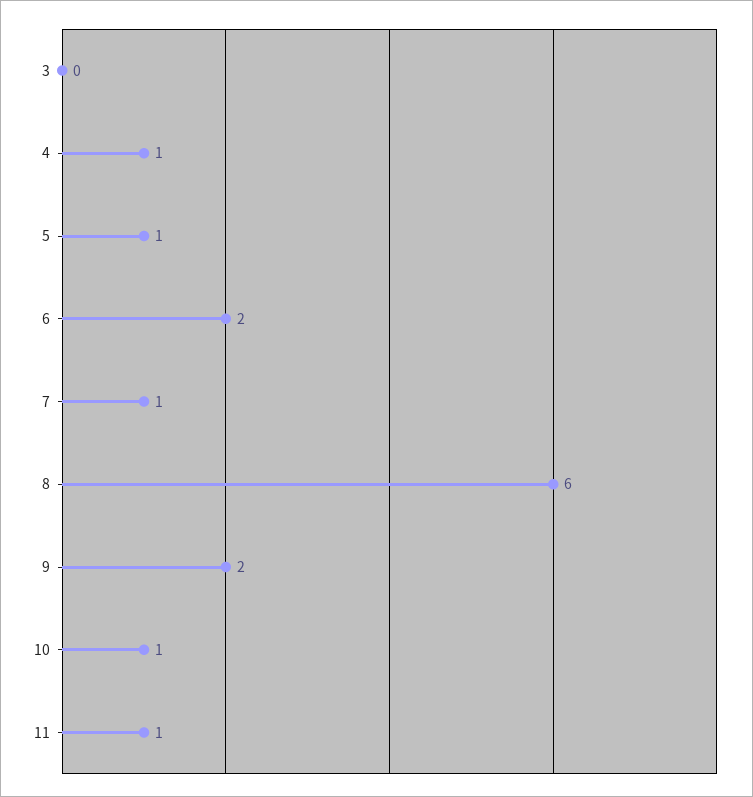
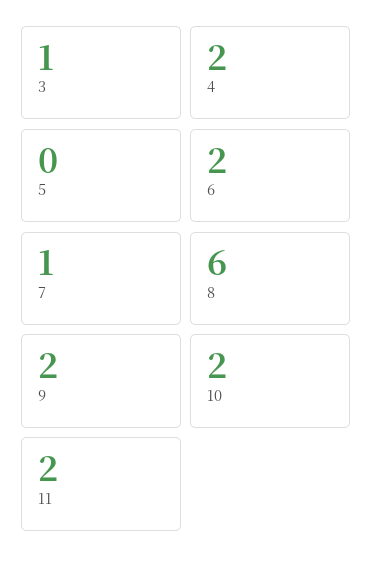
3: 0 -> 1
4: 1 -> 2
5: 1 -> 0
10: 1 -> 2
11: 1 -> 2

